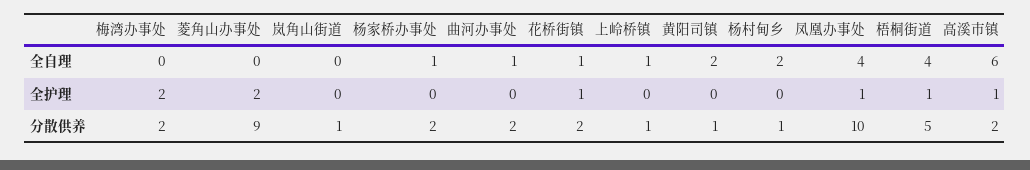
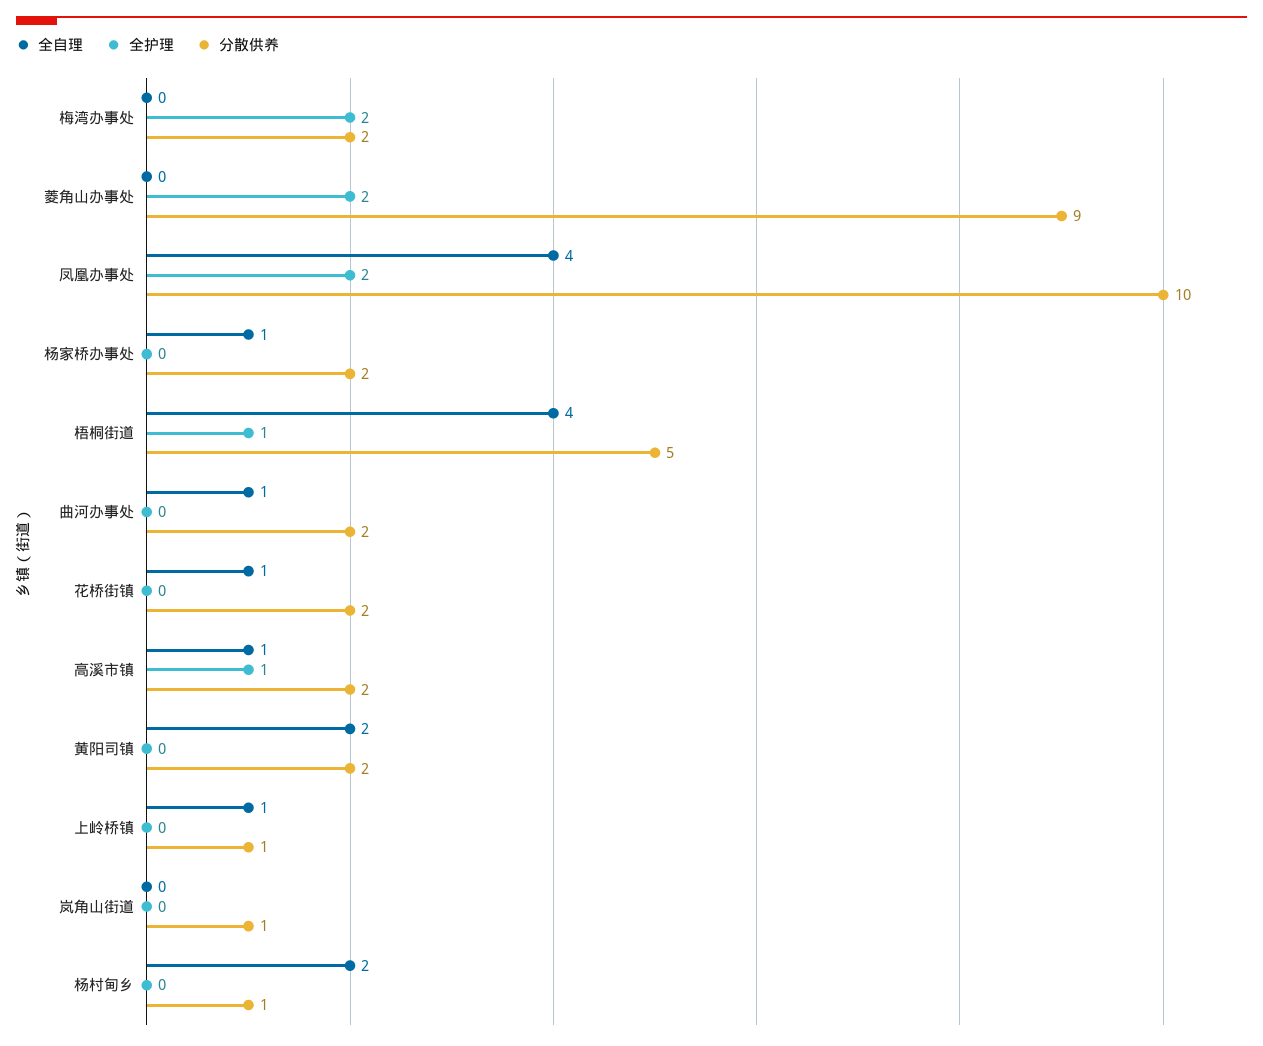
全自理, 高溪市镇: 6 -> 1
全护理, 花桥街镇: 1 -> 0
全护理, 凤凰办事处: 1 -> 2
分散供养, 黄阳司镇: 1 -> 2

